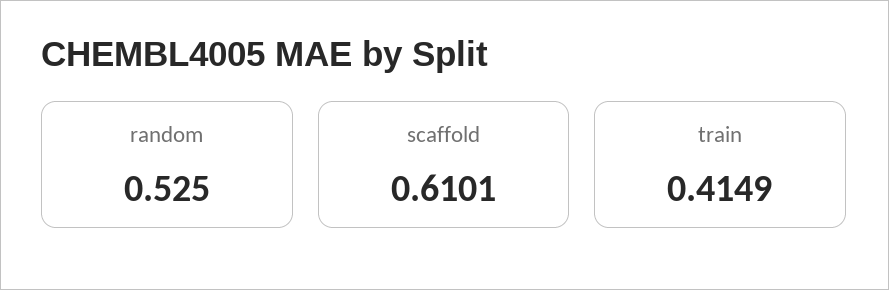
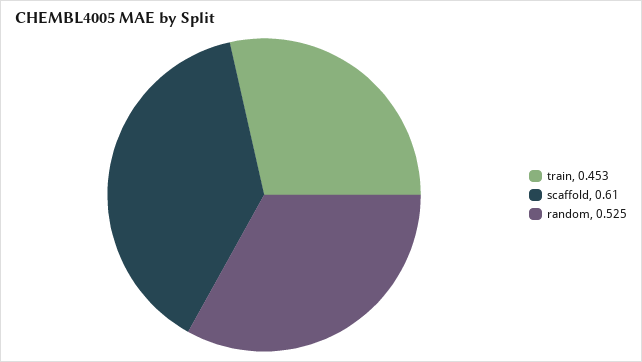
train: 0.4149 -> 0.453

